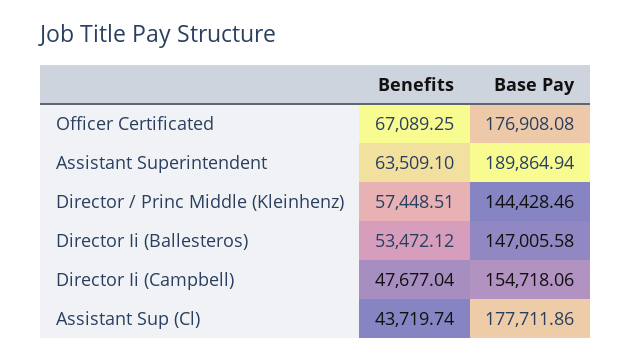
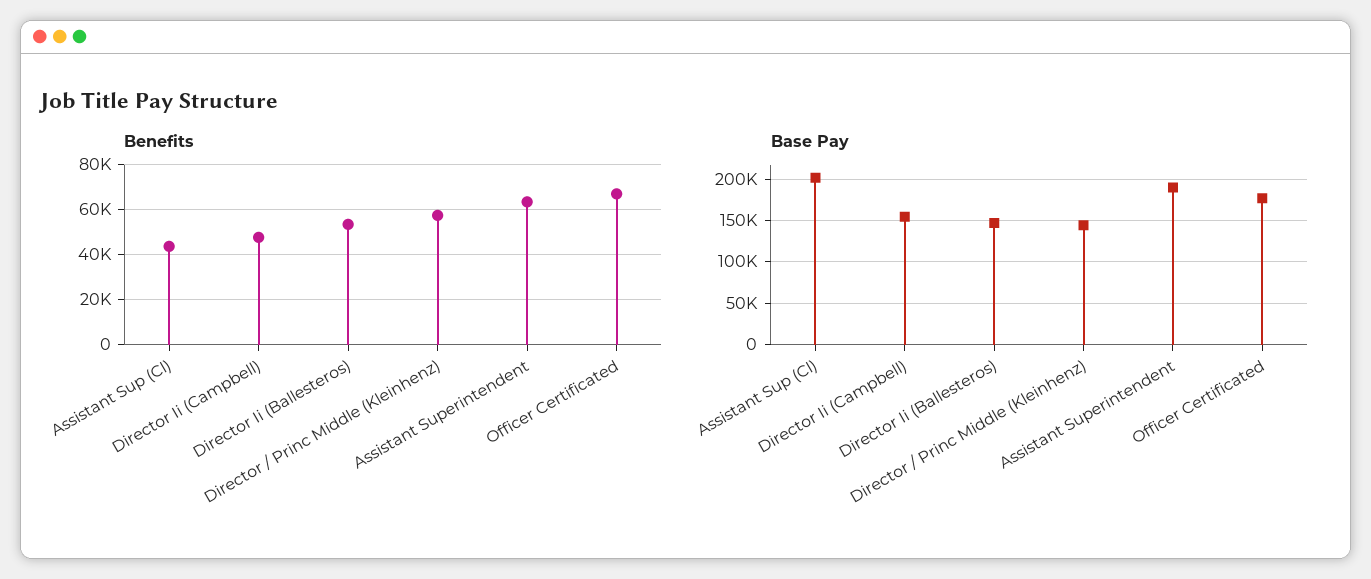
Base Pay, Assistant Sup (Cl): 177711.86 -> 200000

